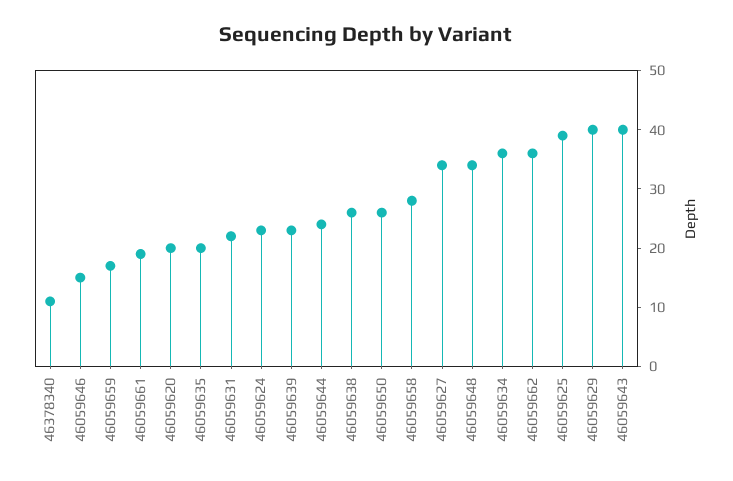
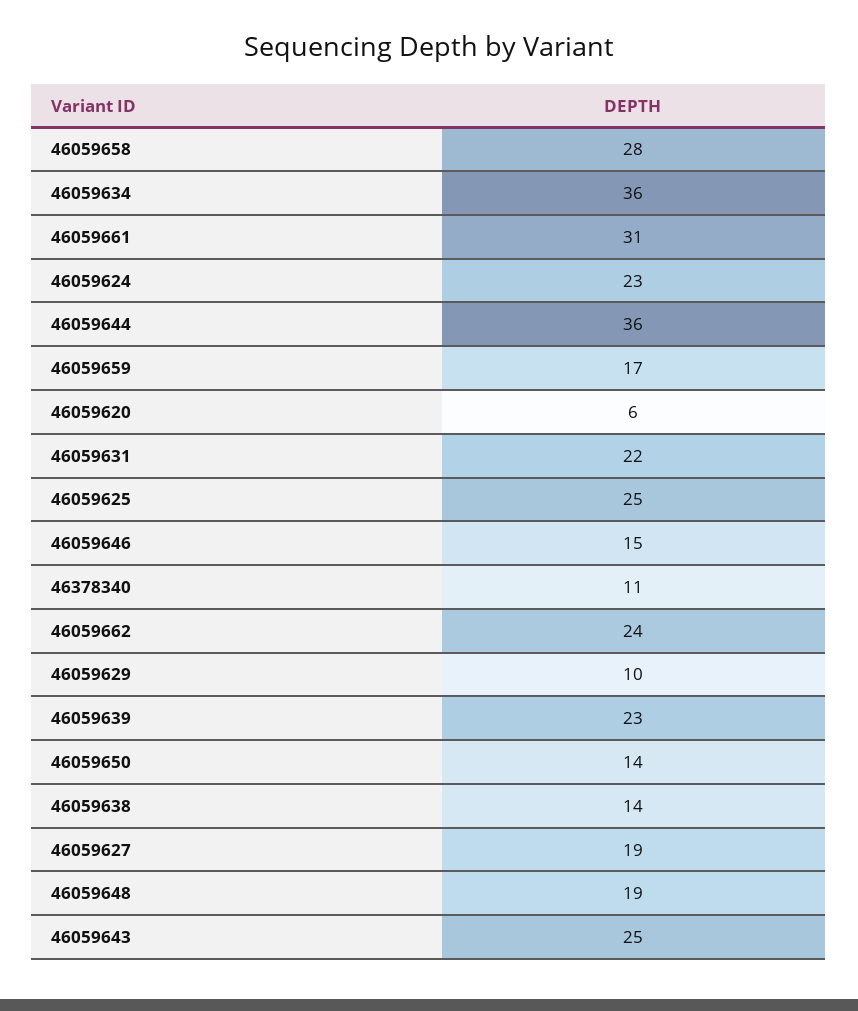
46059661: 20 -> 31
46059620: 20 -> 6
46059635: 20 -> none
46059644: 25 -> 36
46059638: 25 -> 14
46059650: 25 -> 14
46059627: 35 -> 19
46059648: 35 -> 19
46059662: 35 -> 24
46059625: 40 -> 25
46059629: 40 -> 10
46059643: 40 -> 25

